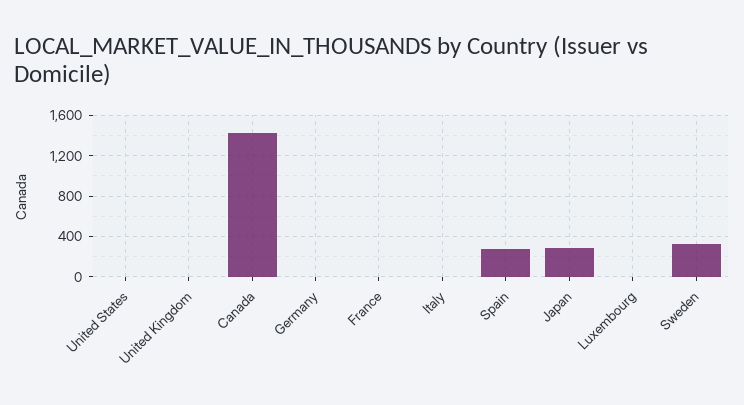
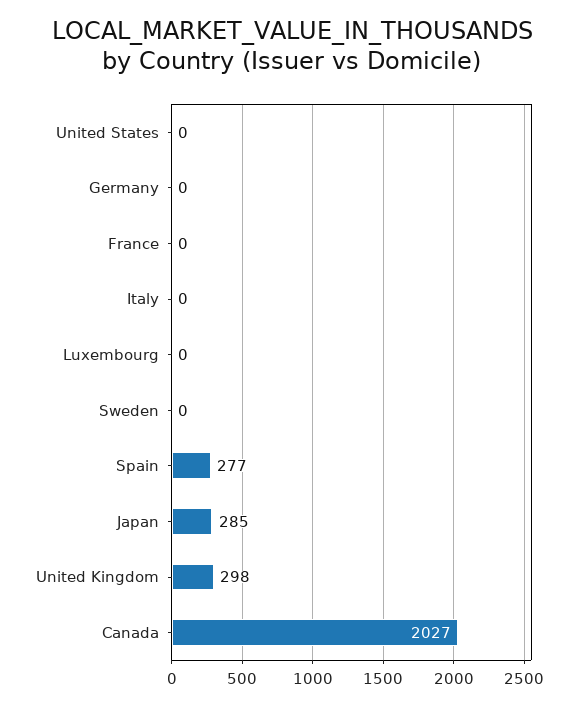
United Kingdom: 0 -> 298
Canada: 1400 -> 2027
Sweden: 300 -> 0

